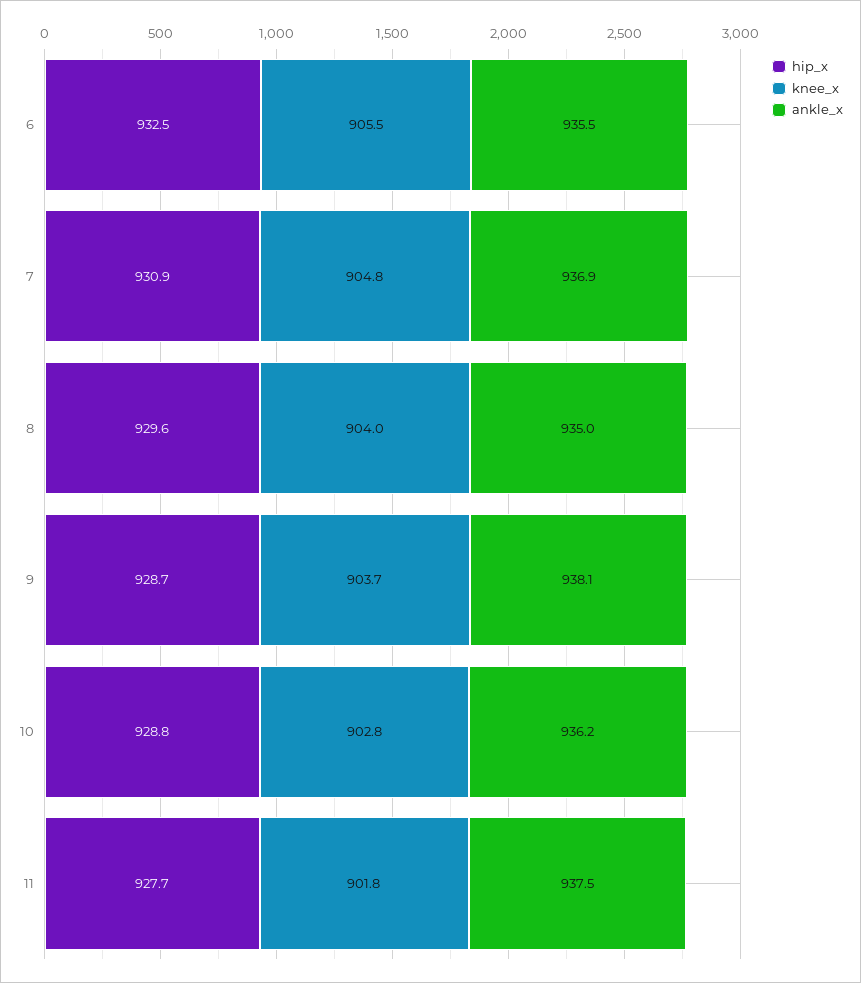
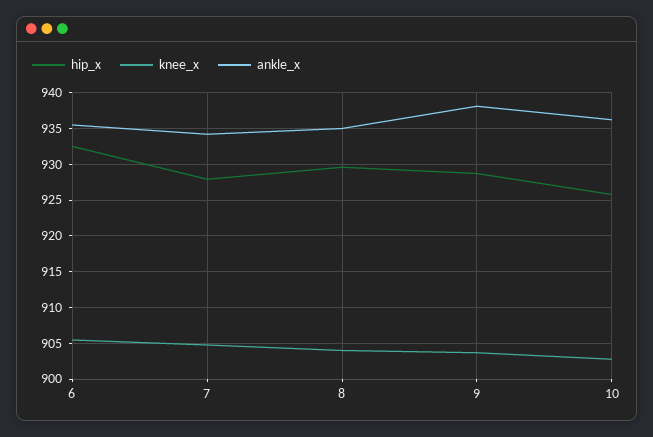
hip_x, 7: 930.9 -> 928
ankle_x, 7: 936.9 -> 934
hip_x, 10: 928.8 -> 926
hip_x, 11: 927.7 -> none
knee_x, 11: 901.8 -> none
ankle_x, 11: 937.5 -> none

